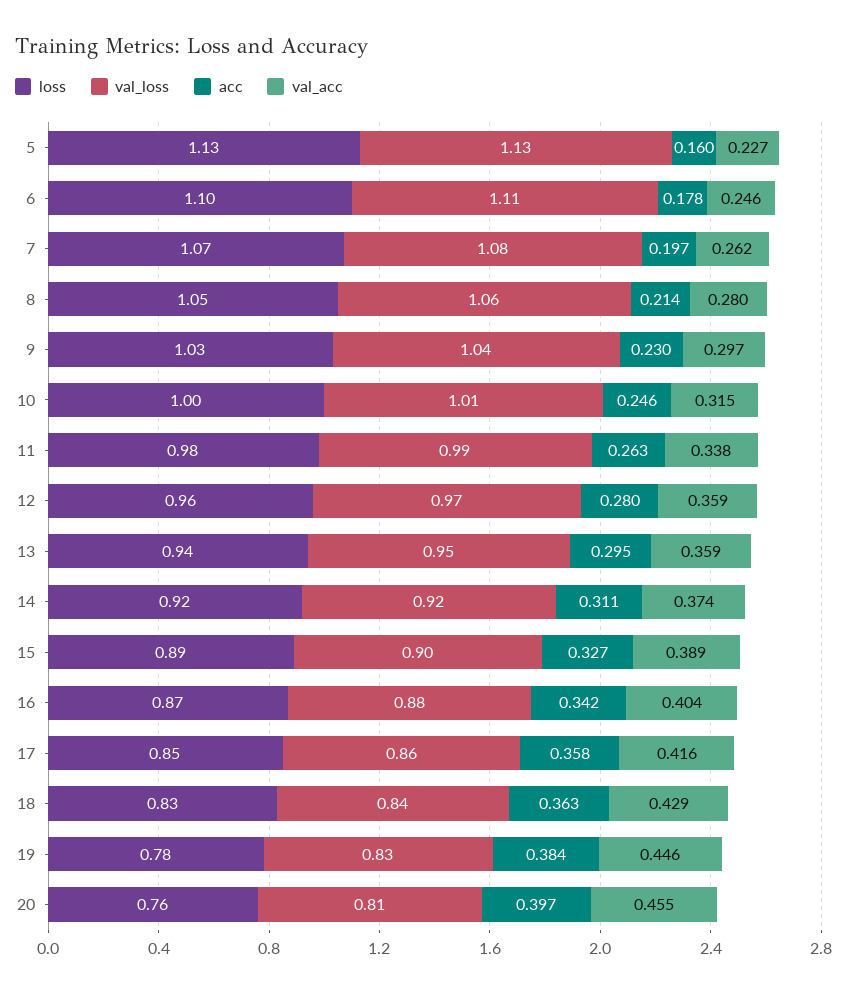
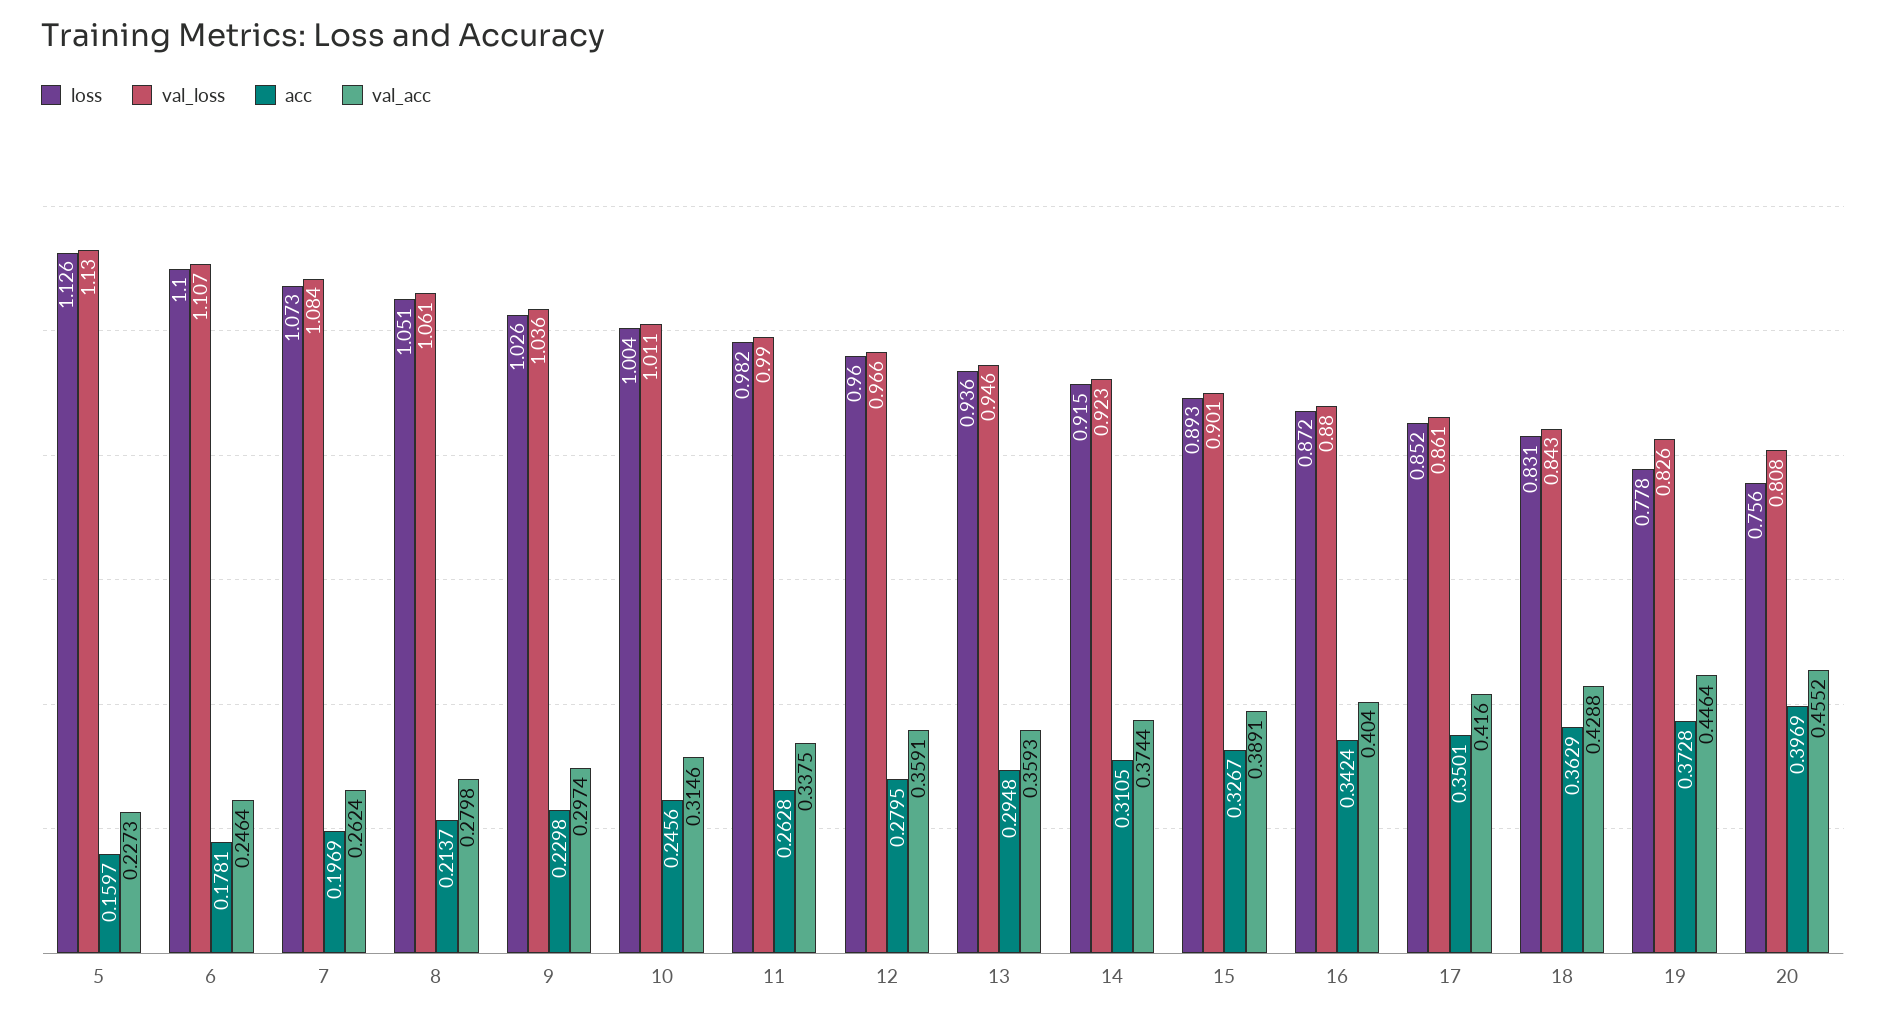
acc, 17: 0.358 -> 0.3501
acc, 19: 0.384 -> 0.3728

